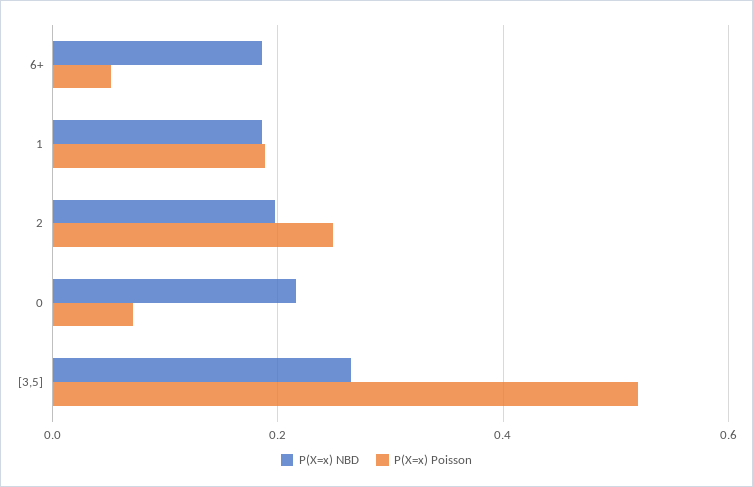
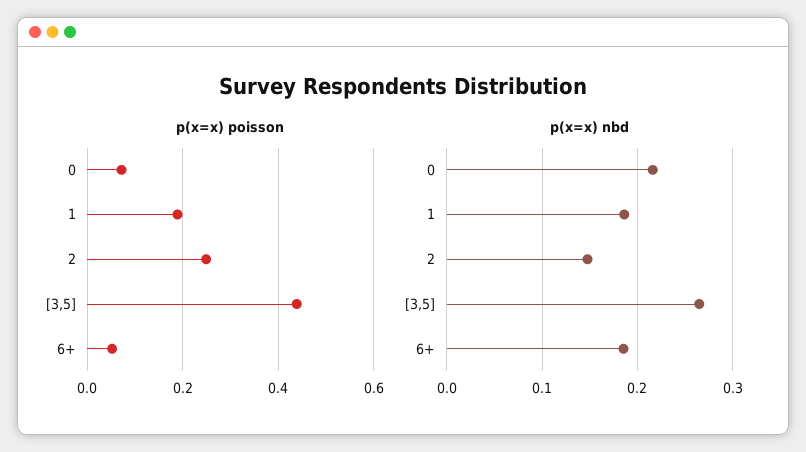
P(X=x) NBD, 2: 0.2 -> 0.15
P(X=x) Poisson, [3,5]: 0.52 -> 0.44

